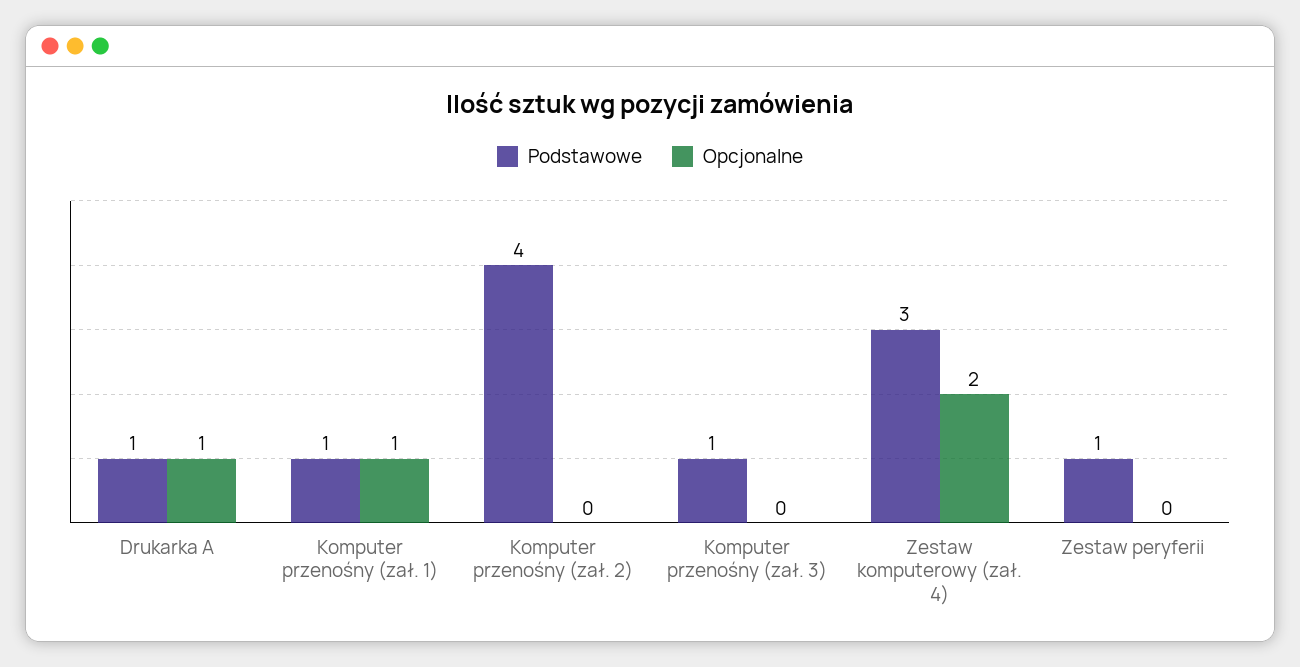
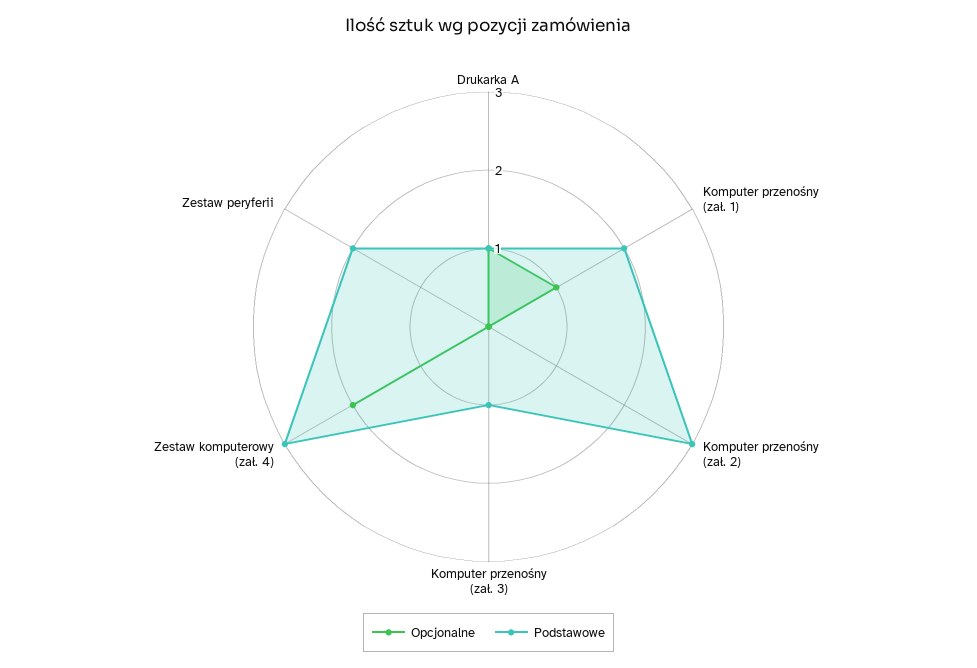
Podstawowe, Komputer przenośny (zał. 1): 1 -> 2
Podstawowe, Komputer przenośny (zał. 2): 4 -> 3
Podstawowe, Zestaw peryferii: 1 -> 2

